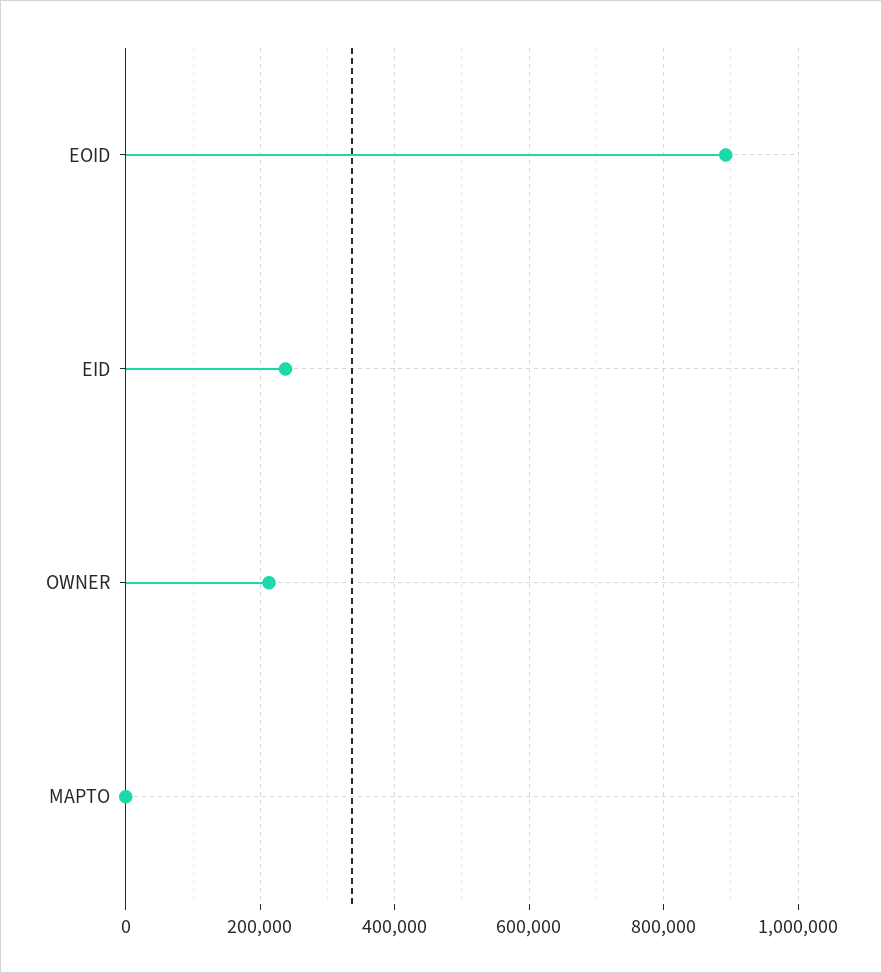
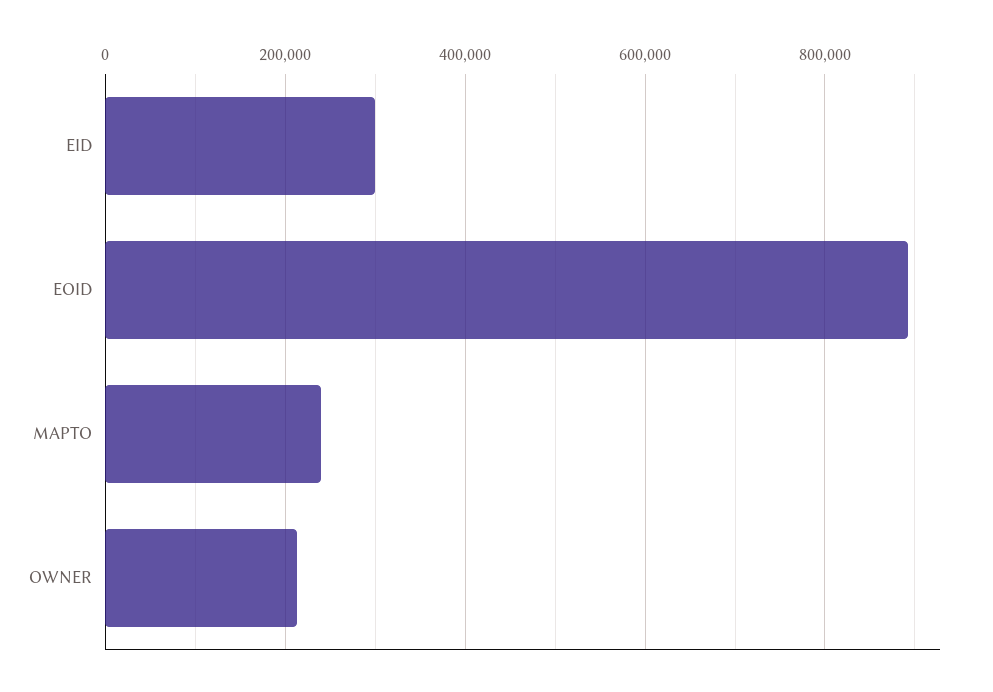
EID: 240000 -> 300000
MAPTO: 0 -> 240000

